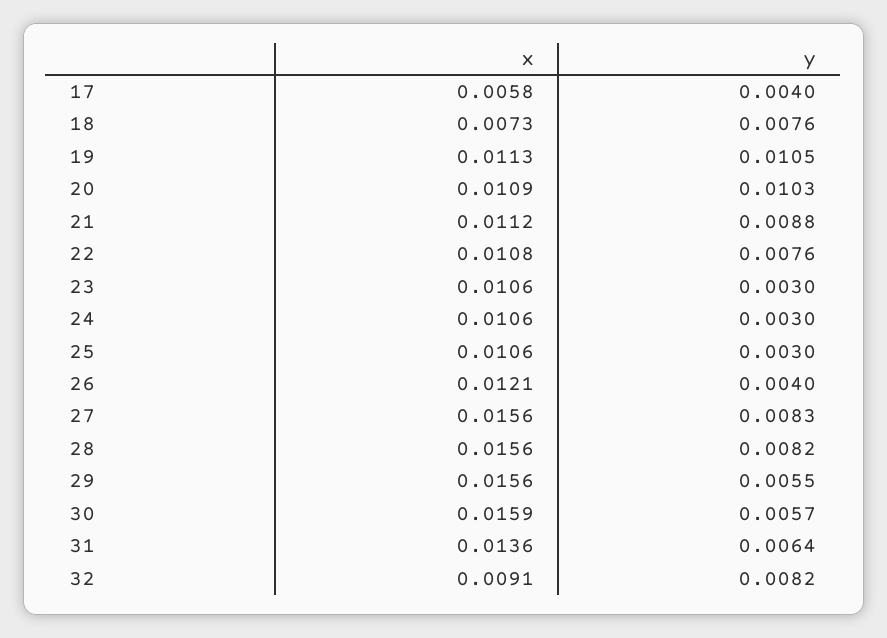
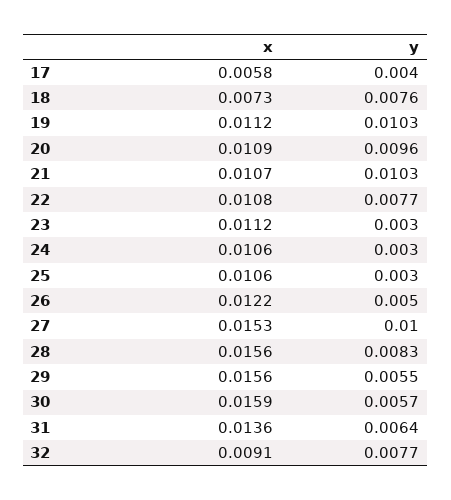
x, 19: 0.0113 -> 0.0112
y, 19: 0.0105 -> 0.0103
y, 20: 0.0103 -> 0.0096
x, 21: 0.0112 -> 0.0107
y, 21: 0.0088 -> 0.0103
y, 22: 0.0076 -> 0.0077
x, 23: 0.0106 -> 0.0112
x, 26: 0.0121 -> 0.0122
y, 26: 0.004 -> 0.005
x, 27: 0.0156 -> 0.0153
y, 27: 0.0083 -> 0.01
y, 28: 0.0082 -> 0.0083
y, 32: 0.0082 -> 0.0077

